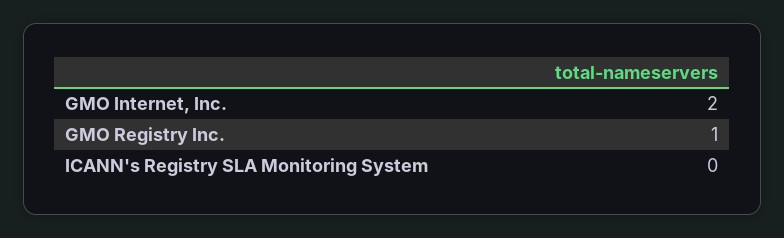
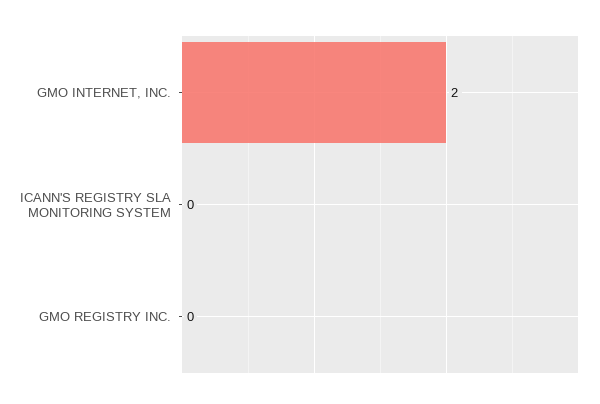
GMO Registry Inc.: 1 -> 0

